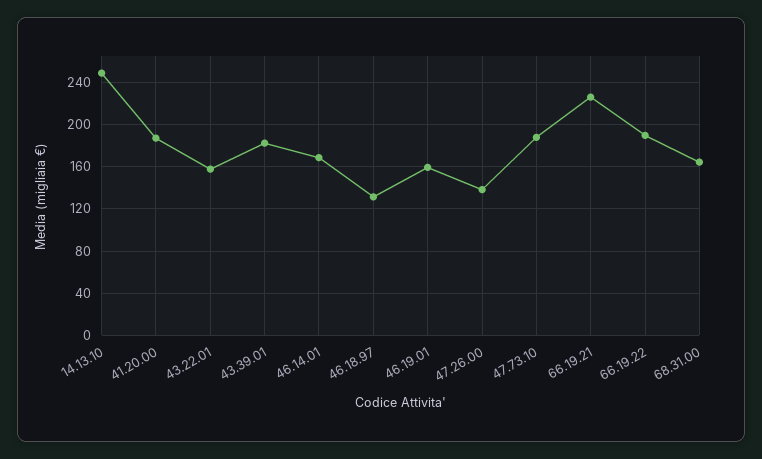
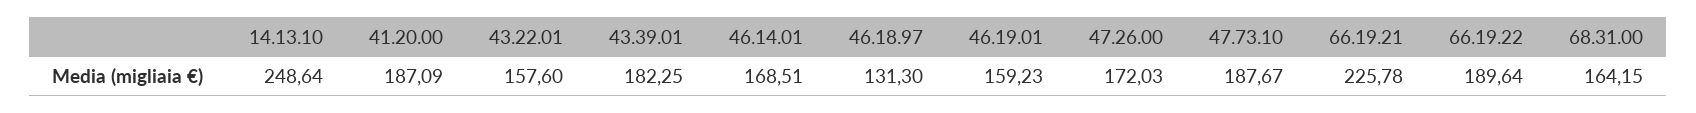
47.26.00: 140 -> 172.03

